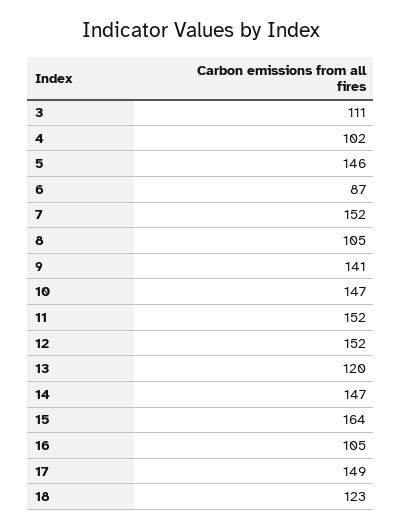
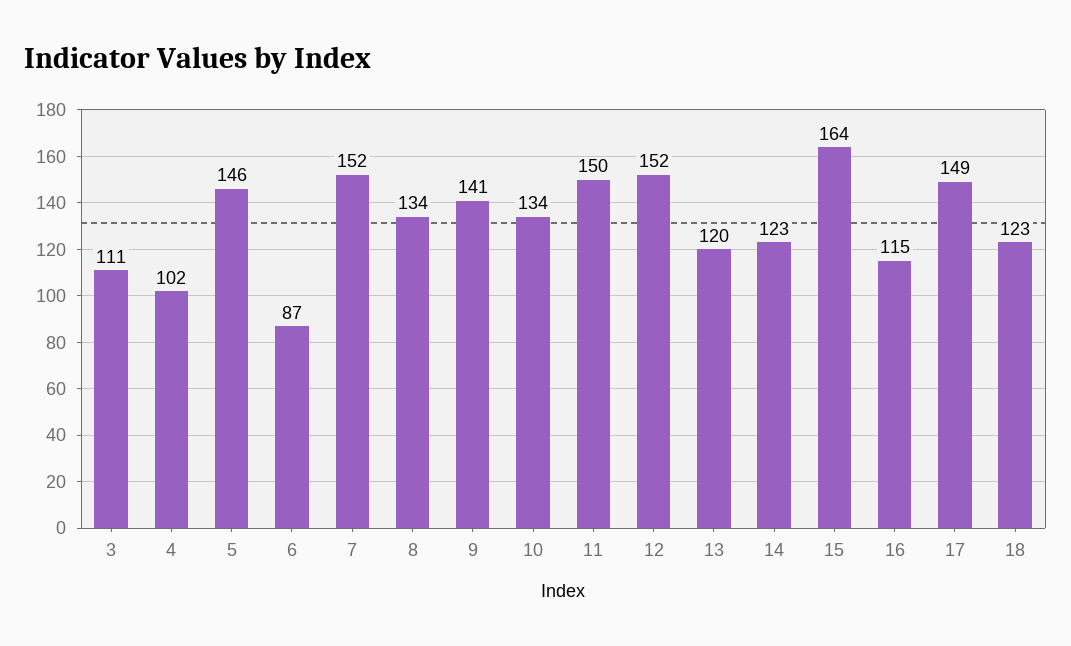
8: 105 -> 134
10: 147 -> 134
11: 152 -> 150
14: 147 -> 123
16: 105 -> 115

